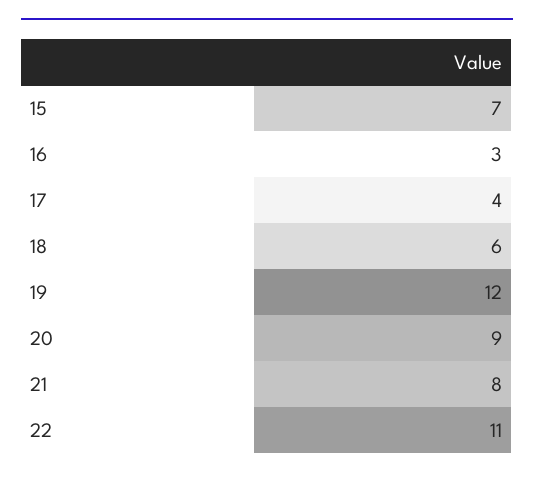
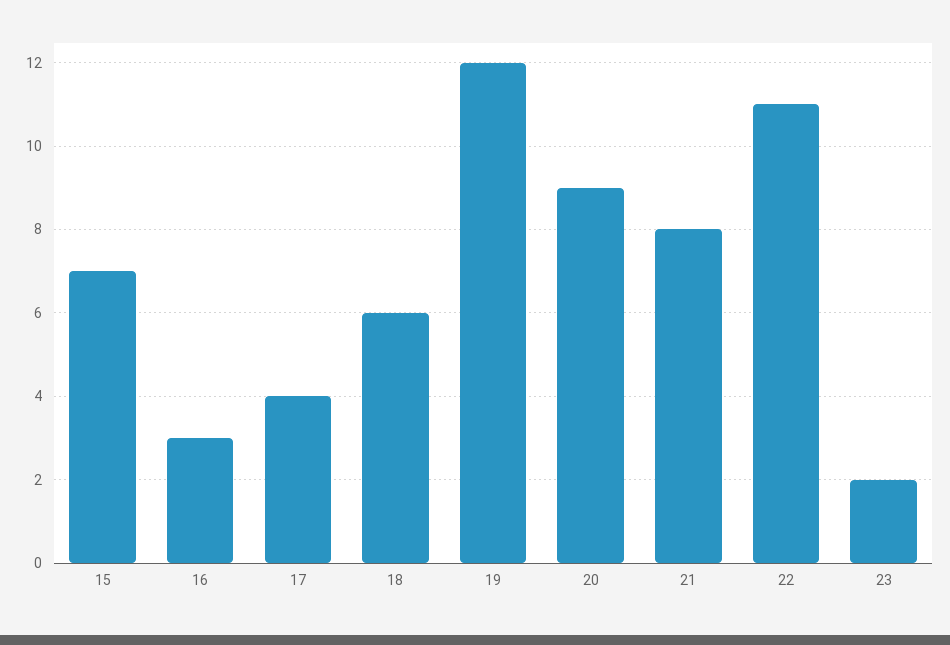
23: none -> 2

